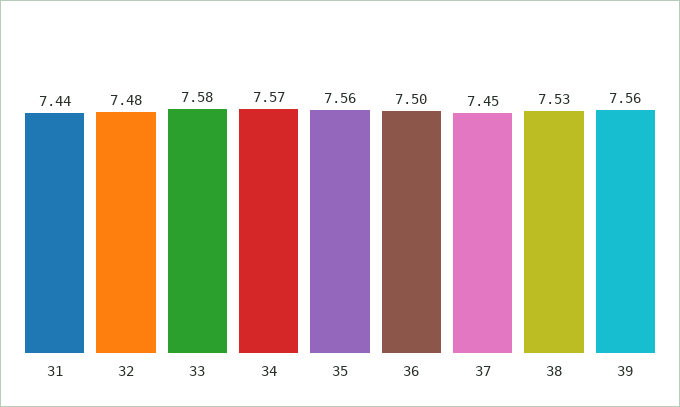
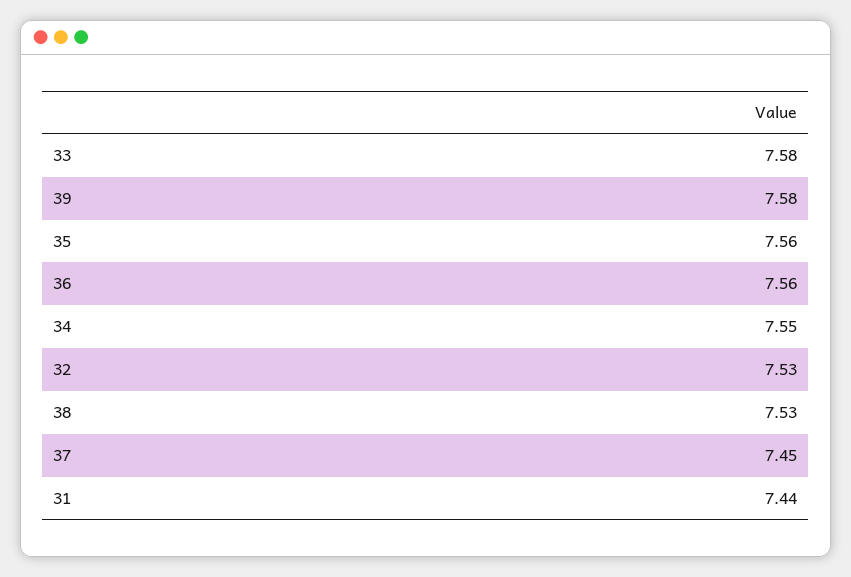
32: 7.48 -> 7.53
34: 7.57 -> 7.55
36: 7.5 -> 7.56
39: 7.56 -> 7.58

